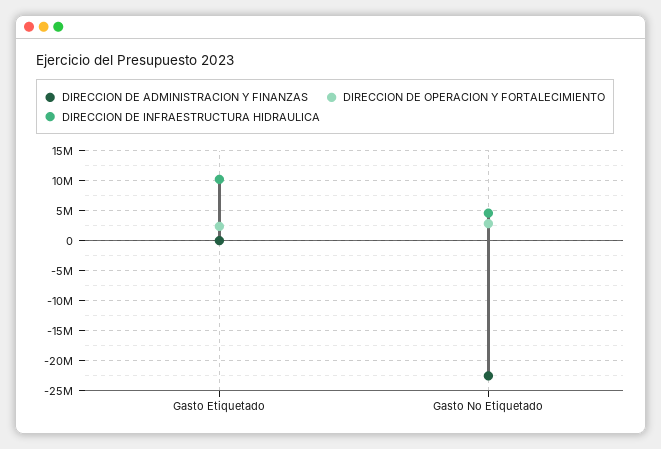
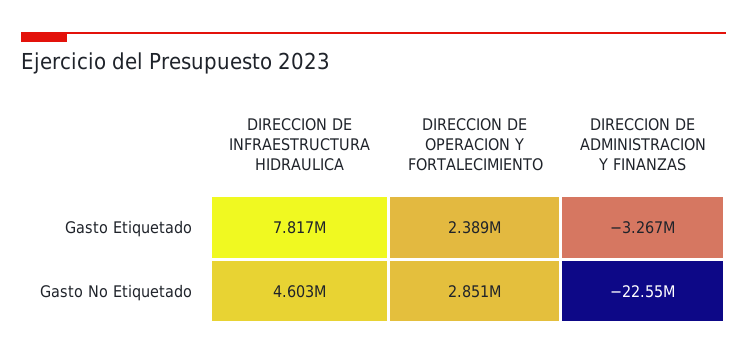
DIRECCION DE ADMINISTRACION Y FINANZAS, Gasto Etiquetado: 0 -> -3267000
DIRECCION DE INFRAESTRUCTURA HIDRAULICA, Gasto Etiquetado: 10000000 -> 7817000

